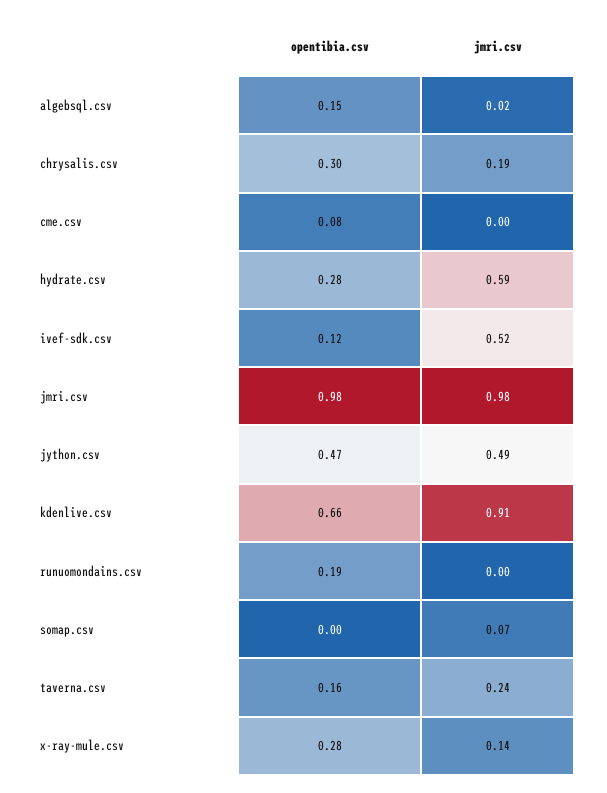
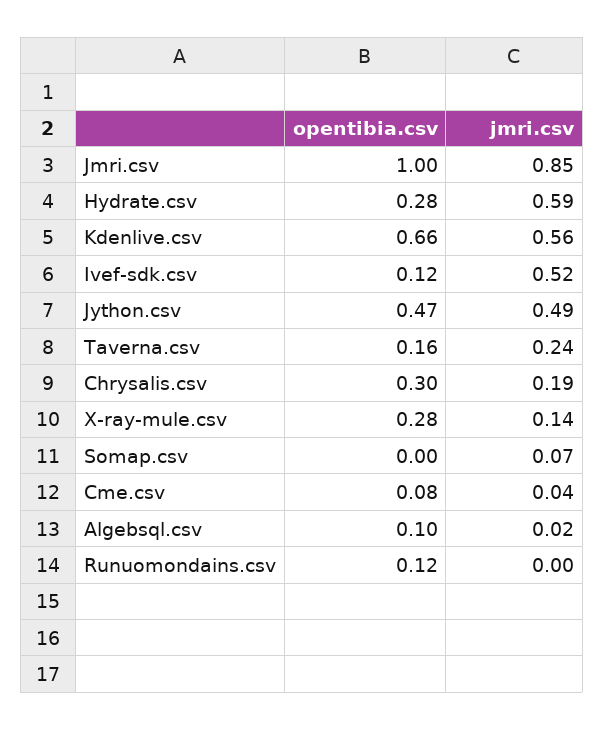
opentibia.csv, algebsql.csv: 0.15 -> 0.1
jmri.csv, cme.csv: 0 -> 0.04
opentibia.csv, jmri.csv: 0.98 -> 1
jmri.csv, jmri.csv: 0.98 -> 0.85
jmri.csv, kdenlive.csv: 0.91 -> 0.56
opentibia.csv, runuomondains.csv: 0.19 -> 0.12

